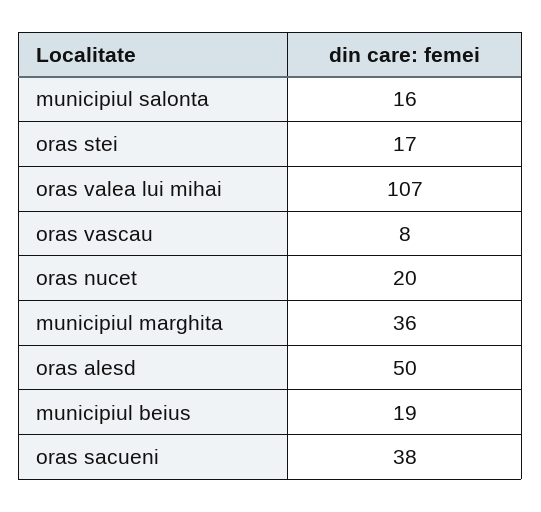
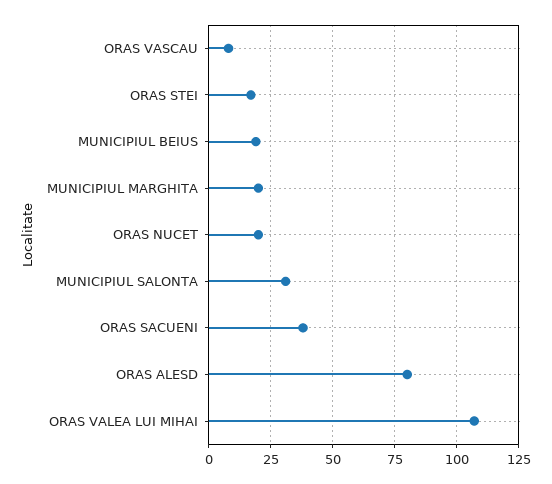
municipiul salonta: 16 -> 30
municipiul marghita: 36 -> 20
oras alesd: 50 -> 80

